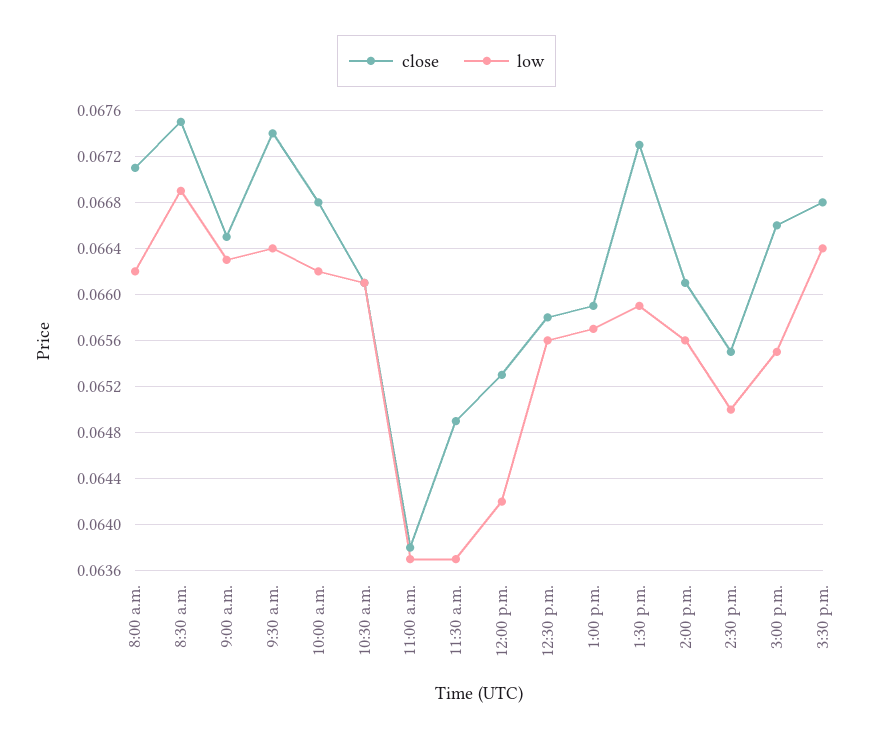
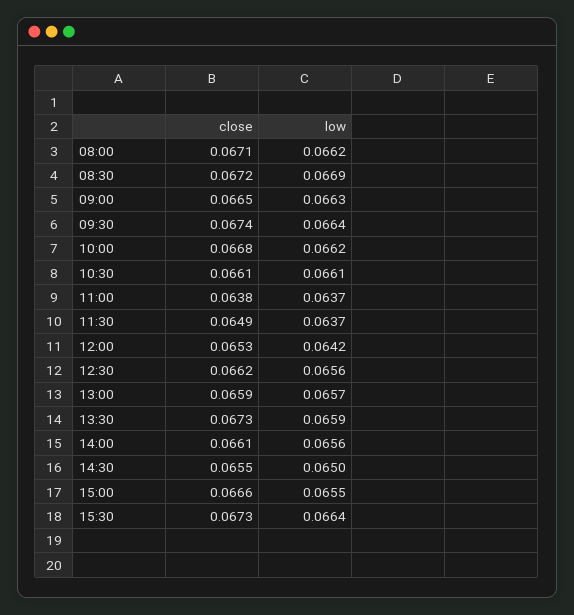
close, 8:30 a.m.: 0.0675 -> 0.0672
close, 12:30 p.m.: 0.0658 -> 0.0662
close, 3:30 p.m.: 0.0668 -> 0.0673

